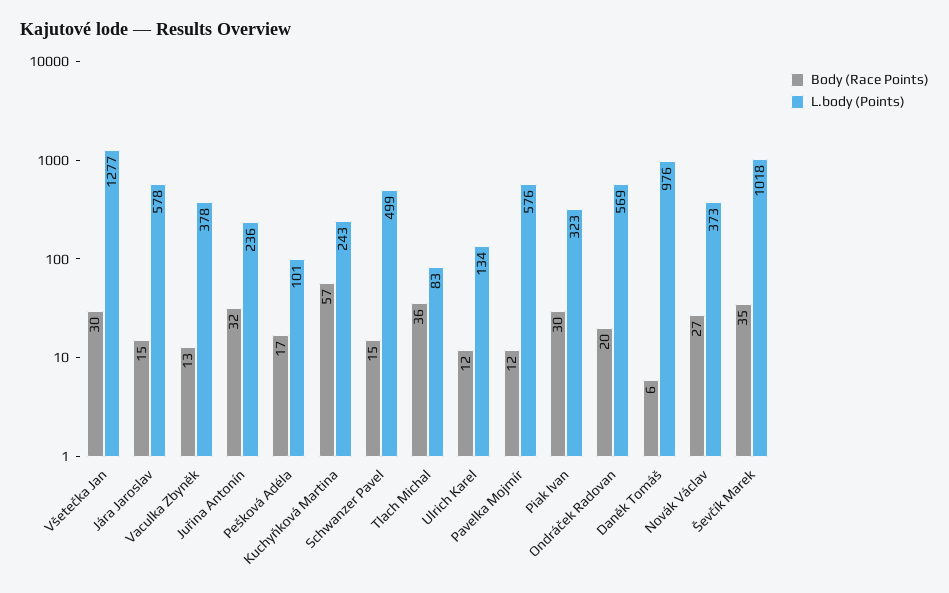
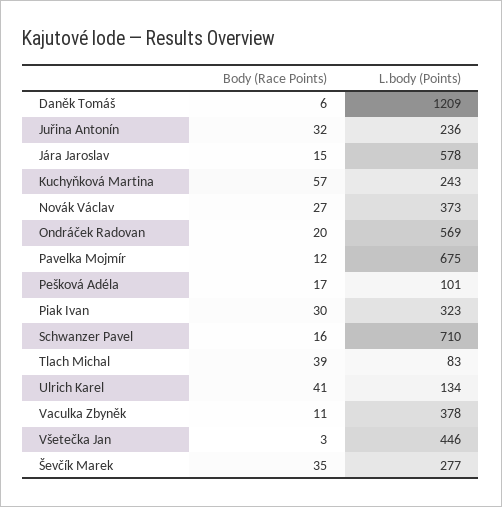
Body (Race Points), Všetečka Jan: 30 -> 3
L.body (Points), Všetečka Jan: 1277 -> 446
Body (Race Points), Vaculka Zbyněk: 13 -> 11
Body (Race Points), Schwanzer Pavel: 15 -> 16
L.body (Points), Schwanzer Pavel: 499 -> 710
Body (Race Points), Tlach Michal: 36 -> 39
Body (Race Points), Ulrich Karel: 12 -> 41
L.body (Points), Pavelka Mojmír: 576 -> 675
L.body (Points), Daněk Tomáš: 976 -> 1209
L.body (Points), Ševčík Marek: 1018 -> 277

